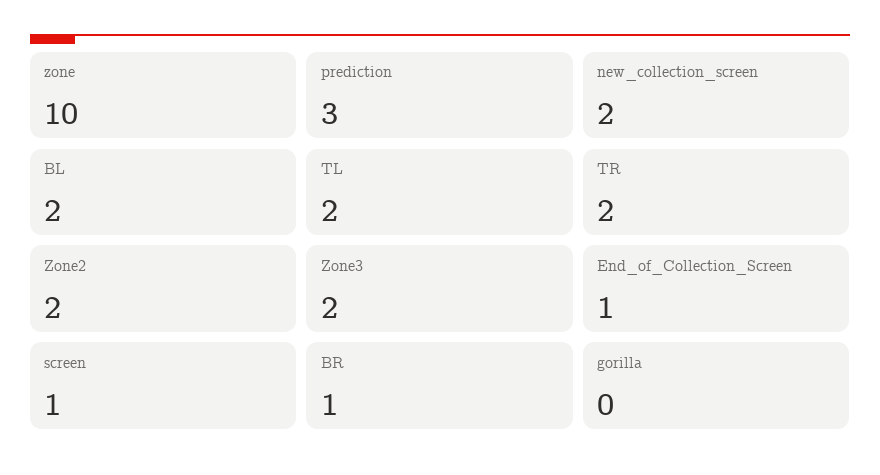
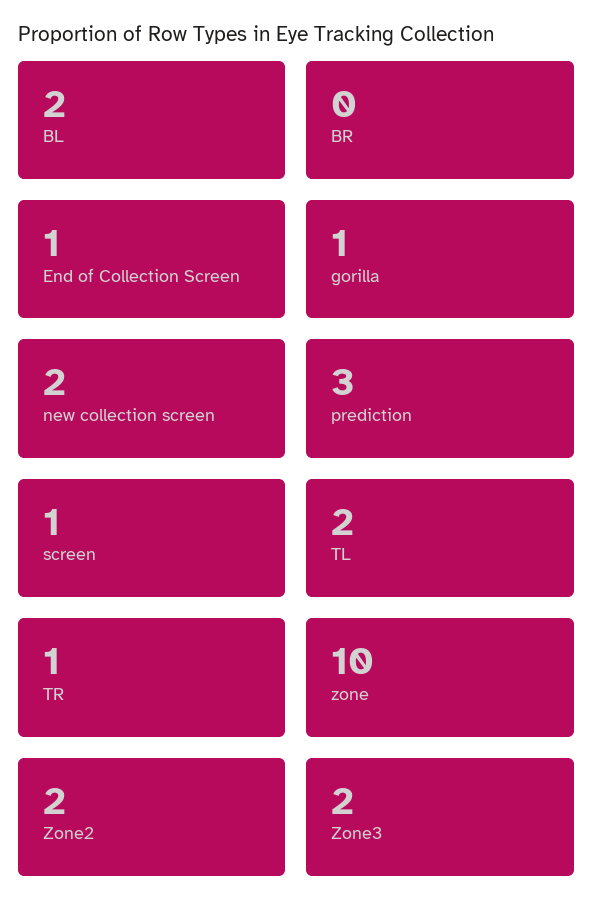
TR: 2 -> 1
BR: 1 -> 0
gorilla: 0 -> 1

